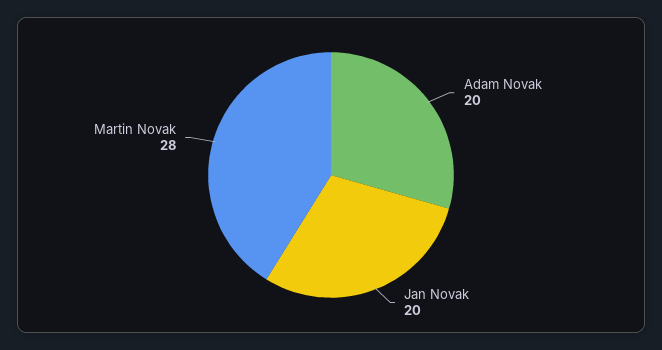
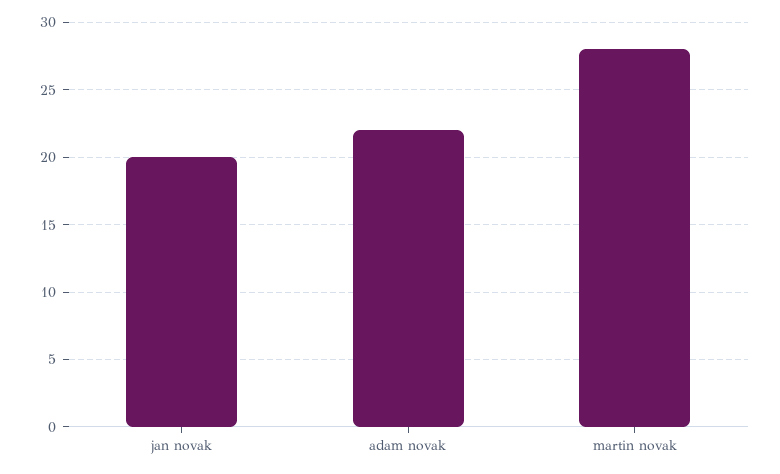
Adam Novak: 20 -> 22

